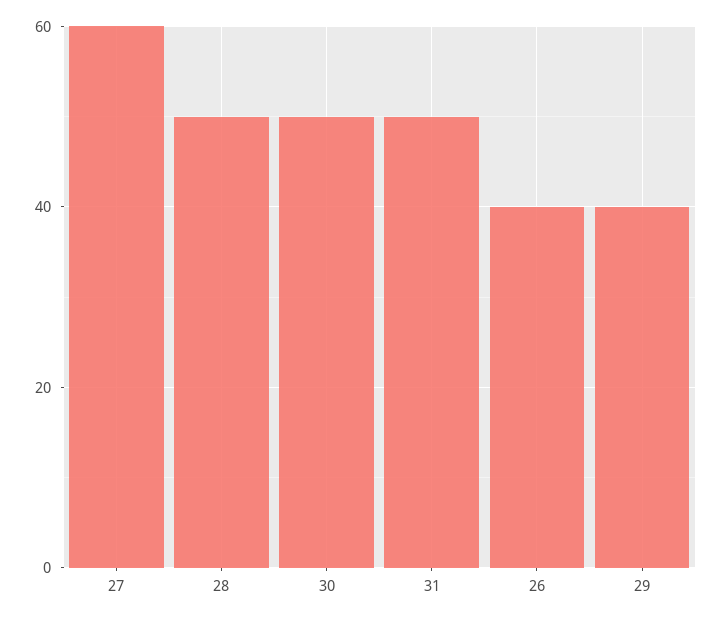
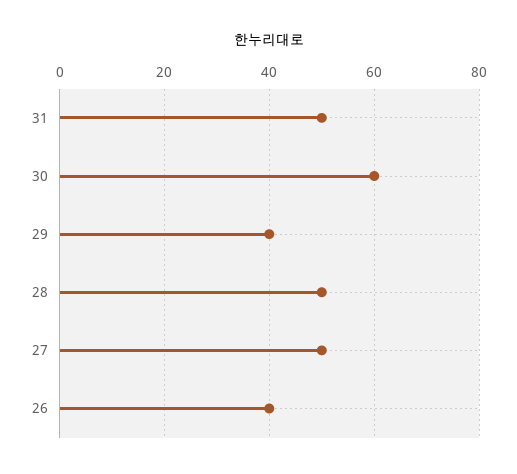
27: 60 -> 50
30: 50 -> 60

